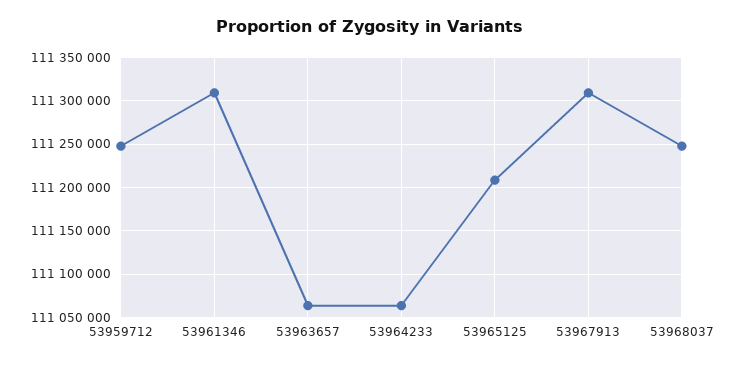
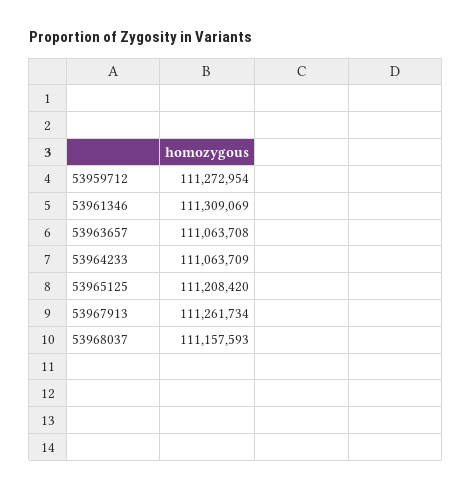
53959712: 111250000 -> 111272954
53967913: 111310000 -> 111261734
53968037: 111250000 -> 111157593

